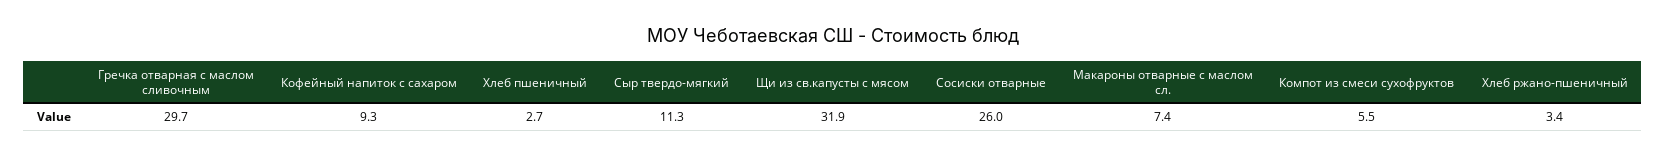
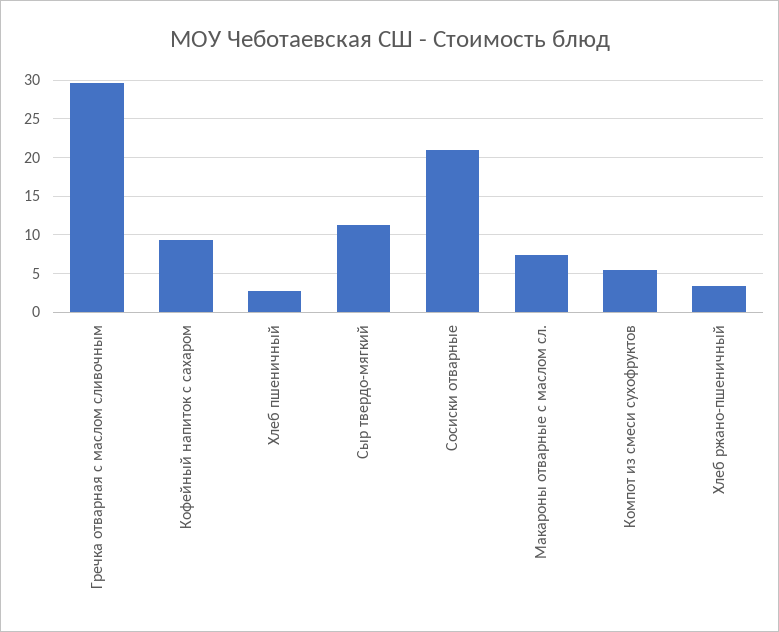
Щи из св.капусты с мясом: 31.9 -> none
Сосиски отварные: 26 -> 21

